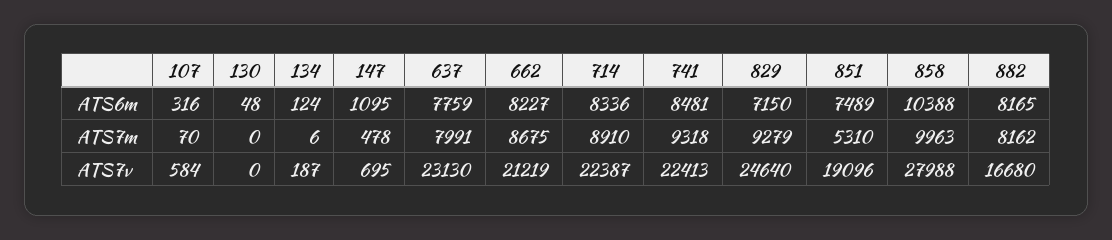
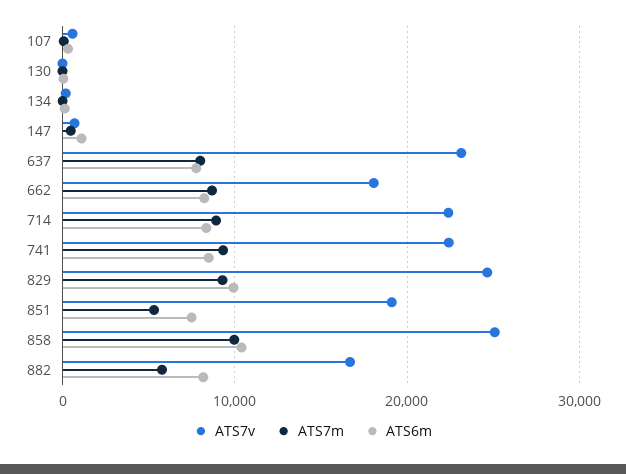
ATS6m, 829: 7150 -> 10000
ATS7m, 882: 8162 -> 6000
ATS7v, 662: 21219 -> 18000
ATS7v, 858: 27988 -> 25000

